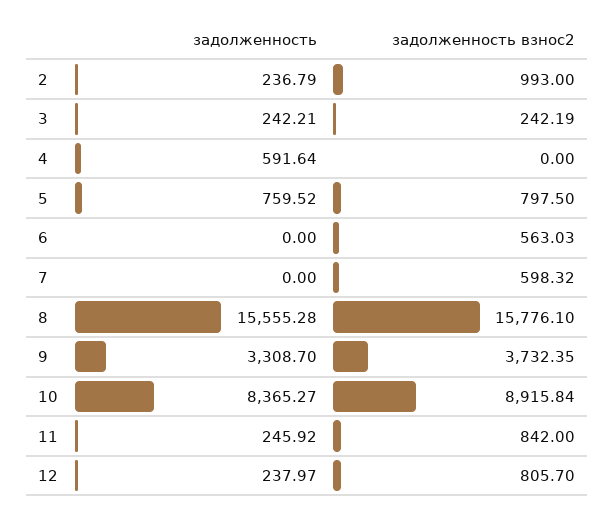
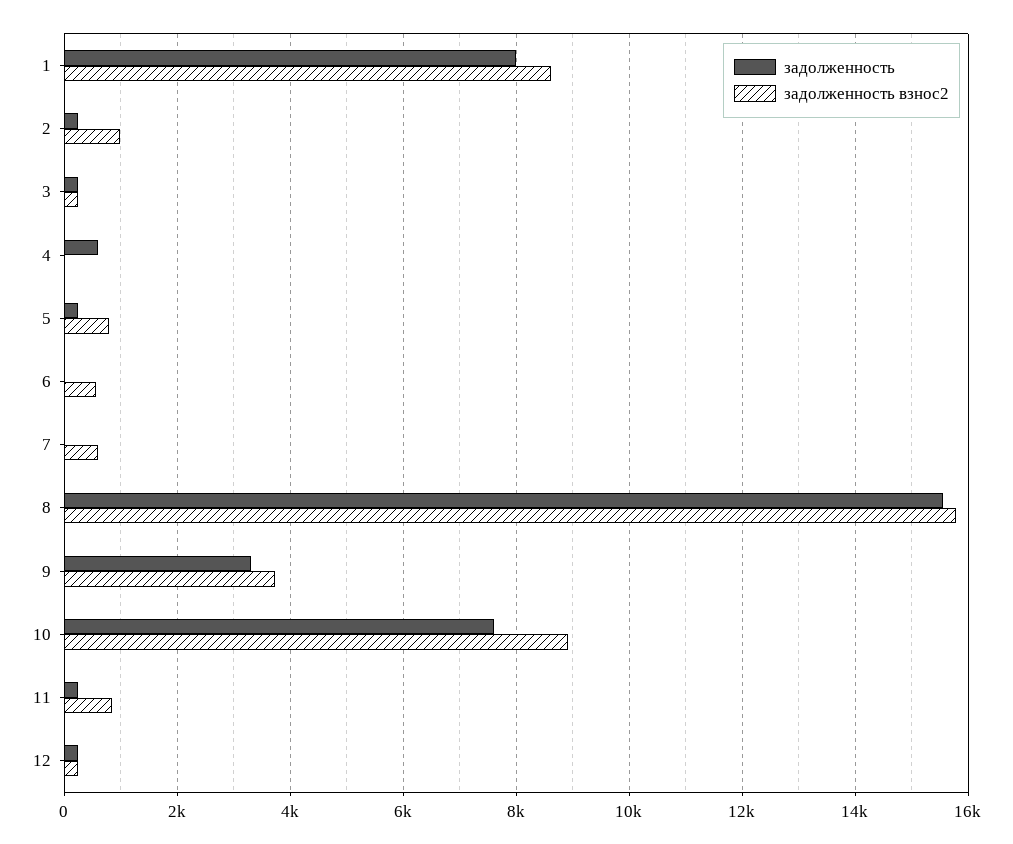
задолженность, 5: 759.52 -> 200
задолженность, 10: 8365.27 -> 7600
задолженность взнос2, 12: 805.7 -> 200
задолженность, 1: none -> 8000
задолженность взнос2, 1: none -> 8600

